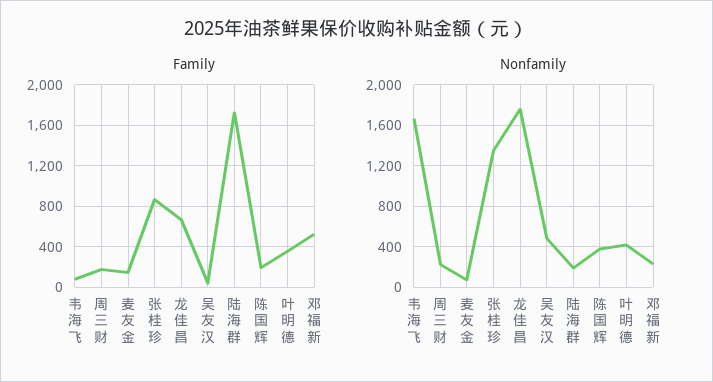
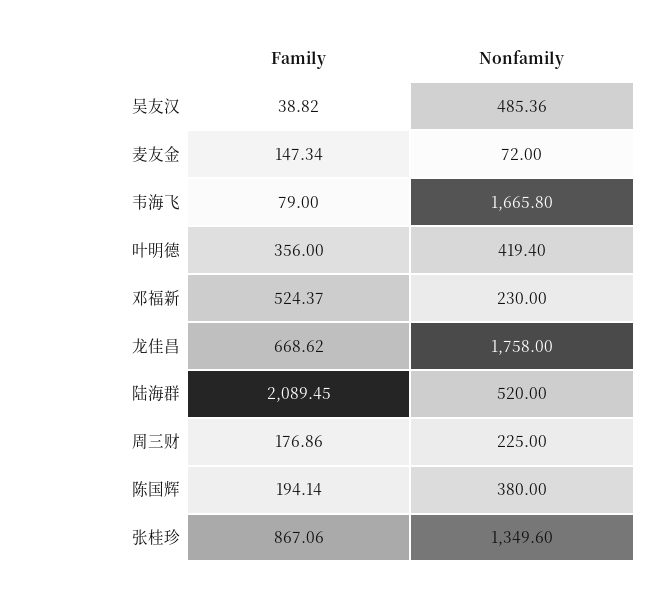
Family, 陆海群: 1700 -> 2089.45
Nonfamily, 陆海群: 200 -> 520

